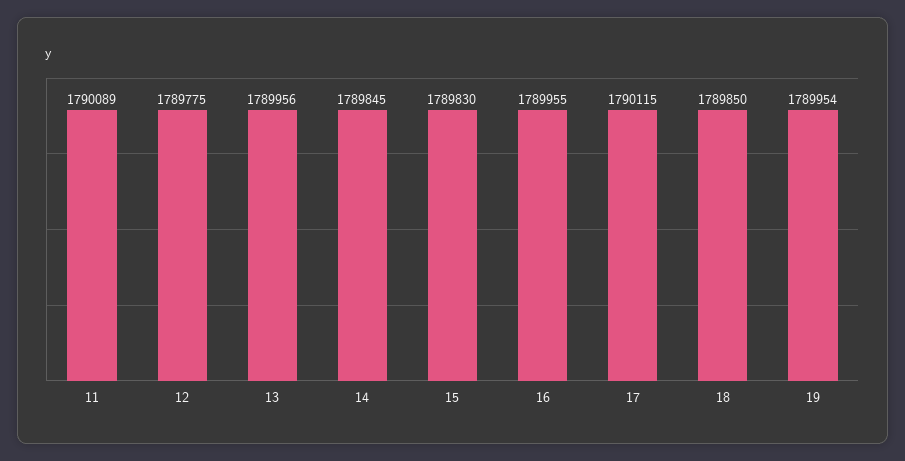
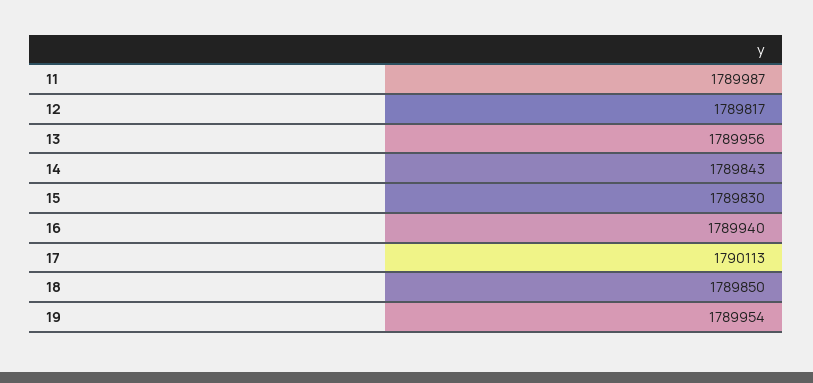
11: 1790089 -> 1789987
12: 1789775 -> 1789817
14: 1789845 -> 1789843
16: 1789955 -> 1789940
17: 1790115 -> 1790113

